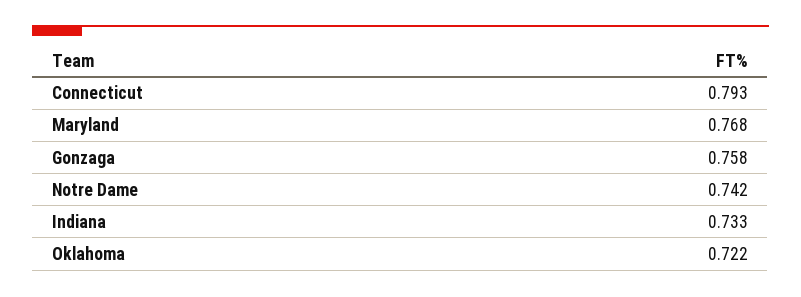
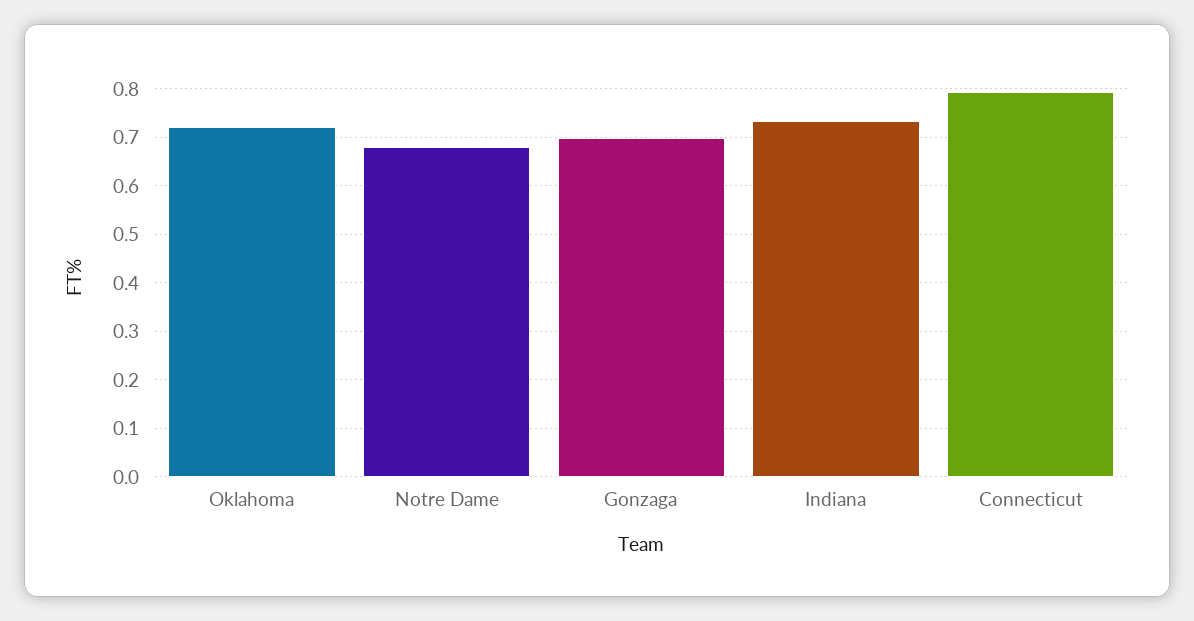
Maryland: 0.768 -> none
Gonzaga: 0.758 -> 0.7
Notre Dame: 0.742 -> 0.68

